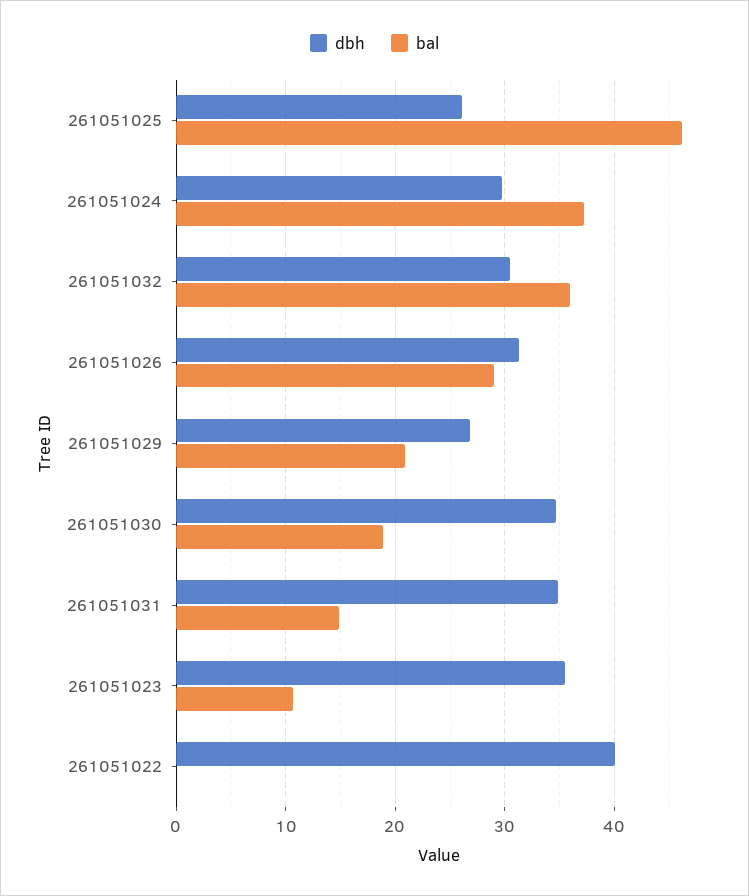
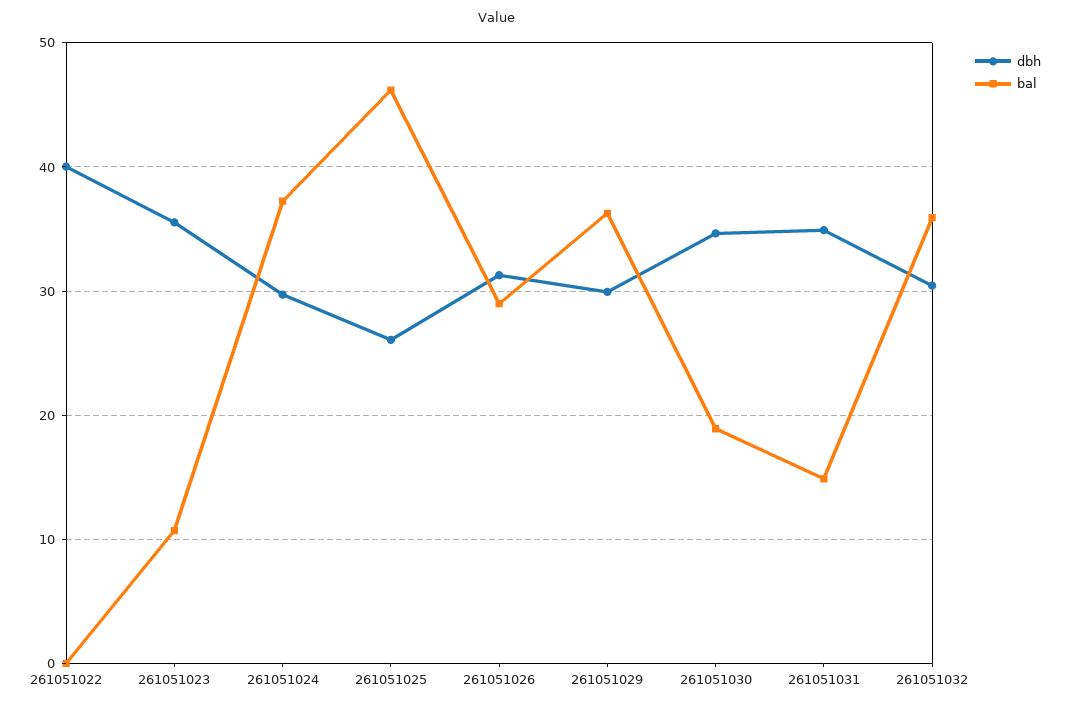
dbh, 261051029: 27 -> 30
bal, 261051029: 21 -> 36

